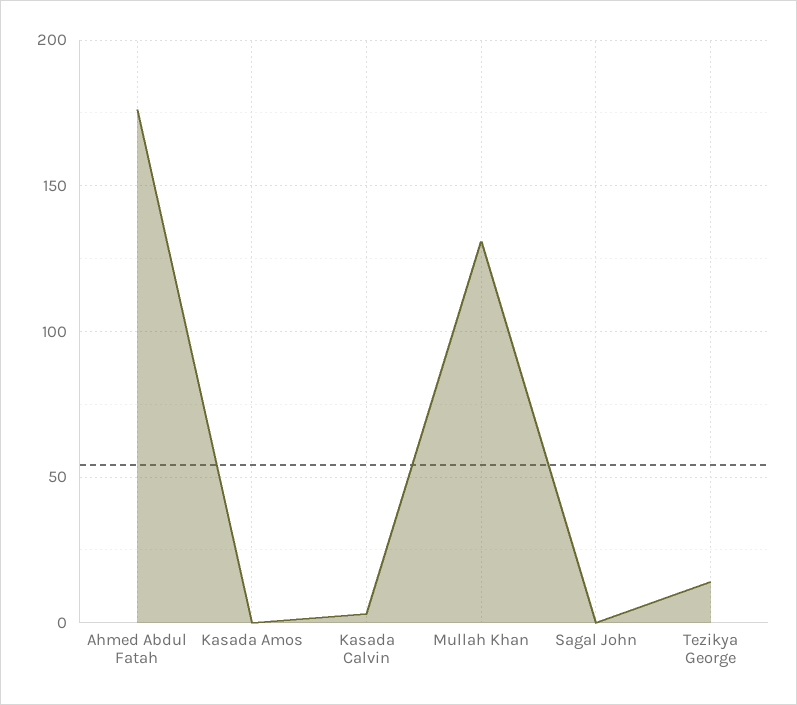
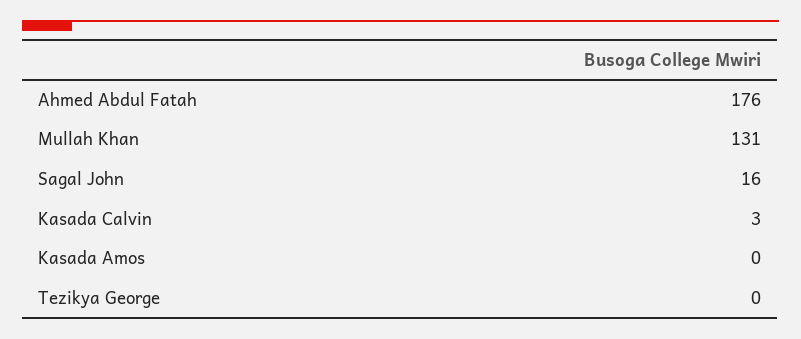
Sagal John: 0 -> 16
Tezikya George: 15 -> 0

